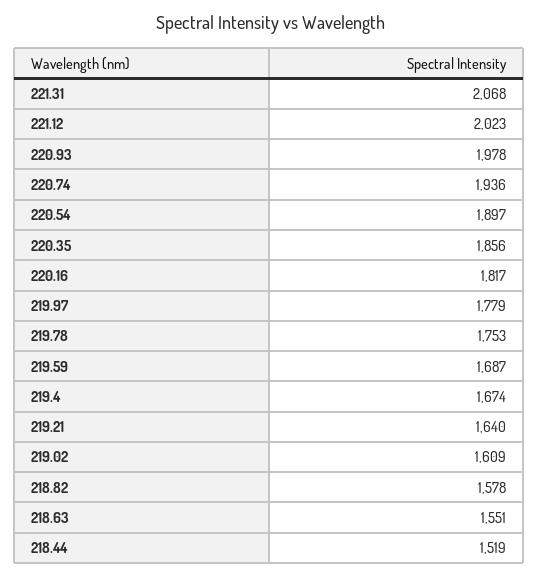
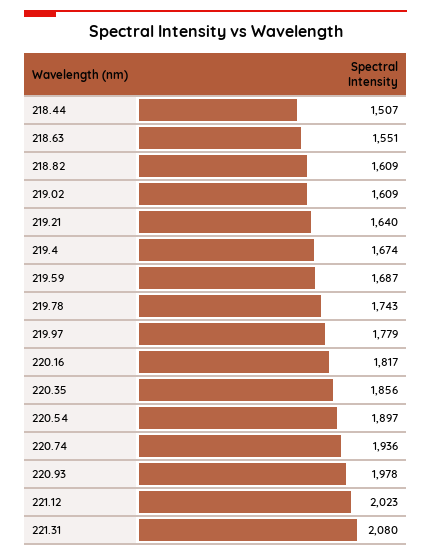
221.31: 2068 -> 2080
219.78: 1753 -> 1743
218.82: 1578 -> 1609
218.44: 1519 -> 1507

